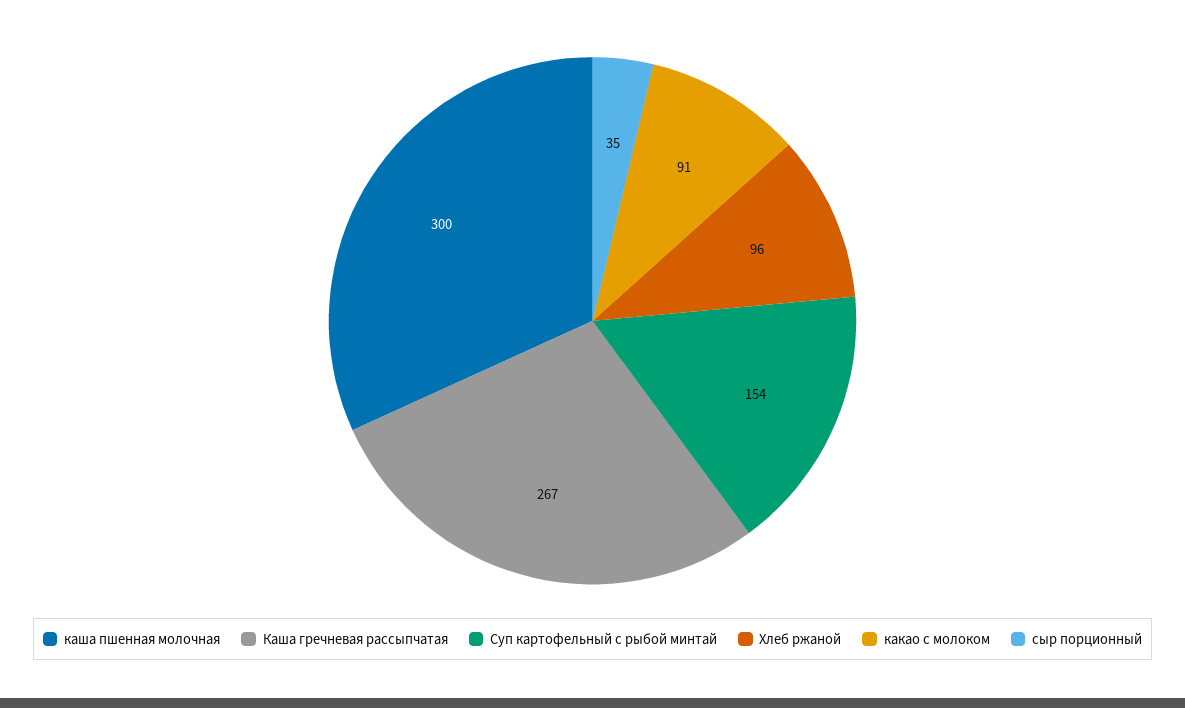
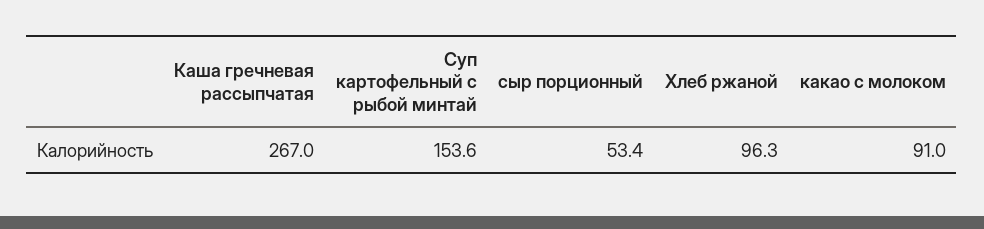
каша пшенная молочная: 300 -> none
сыр порционный: 35 -> 53.4

